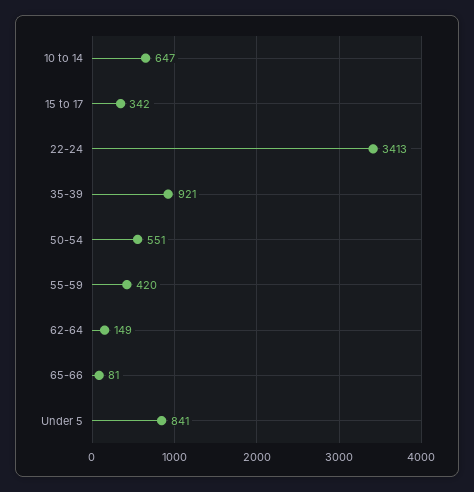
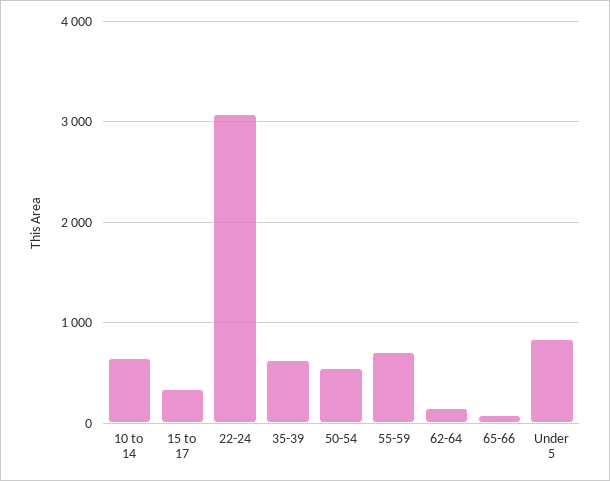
22-24: 3413 -> 3100
35-39: 921 -> 600
55-59: 420 -> 700

